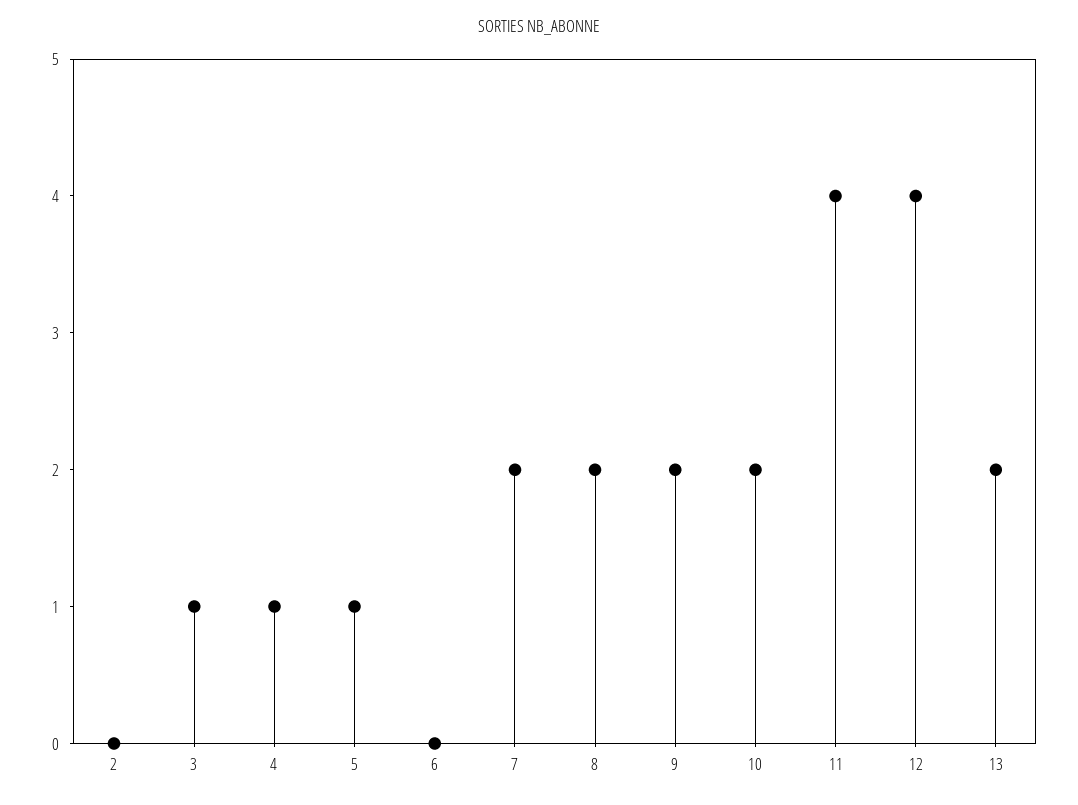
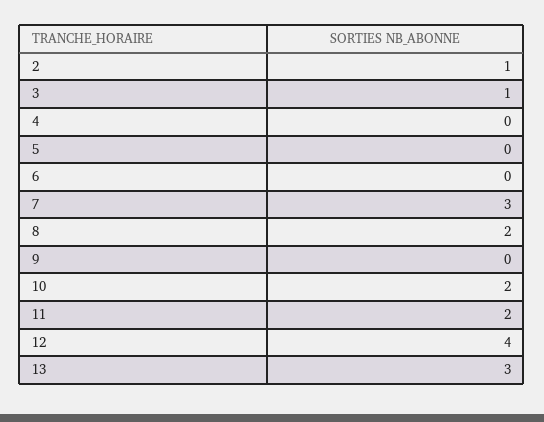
2: 0 -> 1
4: 1 -> 0
5: 1 -> 0
7: 2 -> 3
9: 2 -> 0
11: 4 -> 2
13: 2 -> 3

